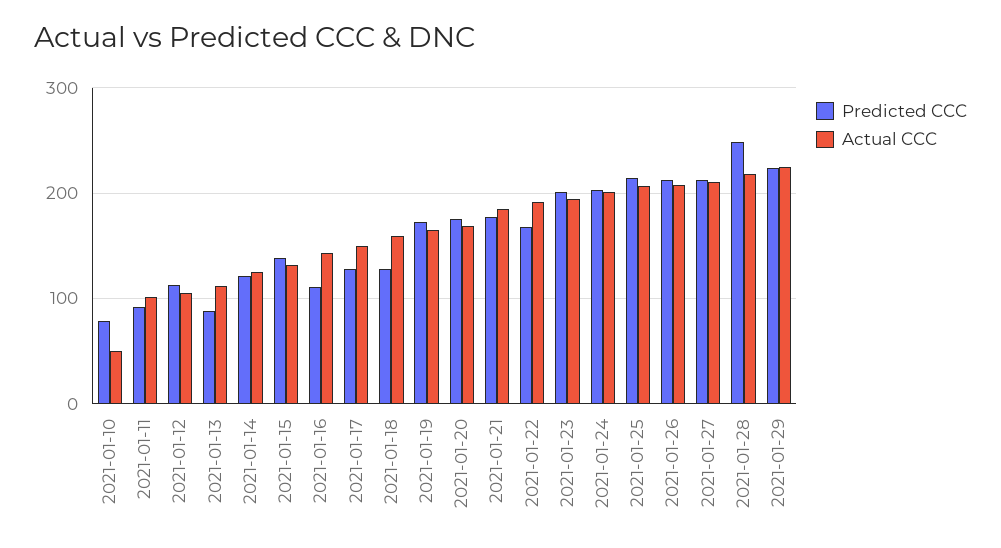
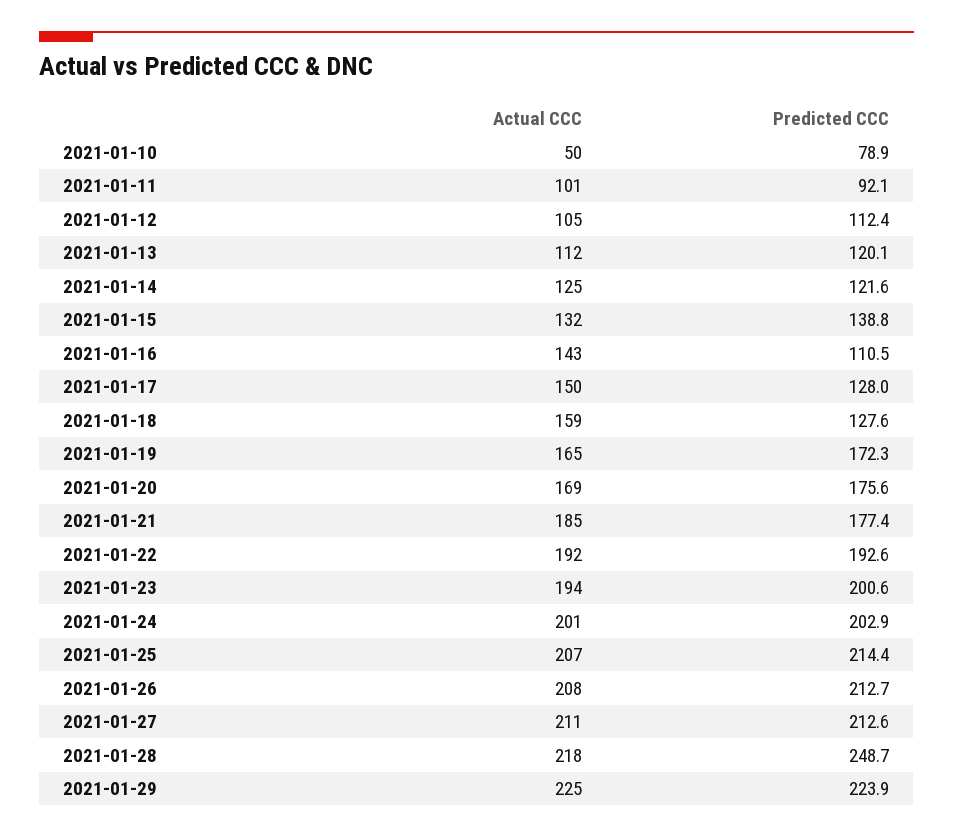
Predicted CCC, 2021-01-13: 90 -> 120.1
Predicted CCC, 2021-01-22: 170 -> 192.6

